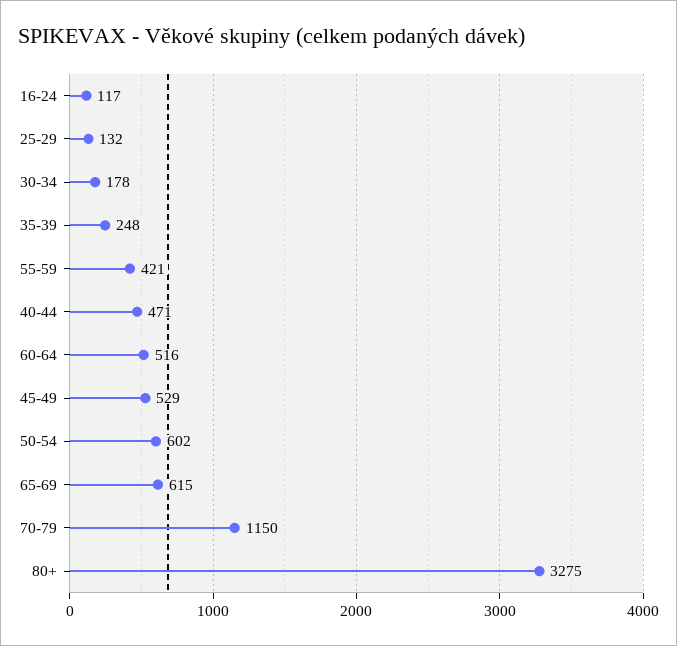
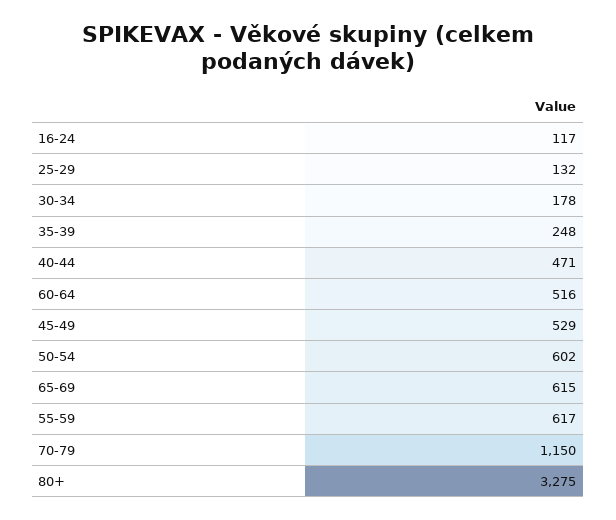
55-59: 421 -> 617

